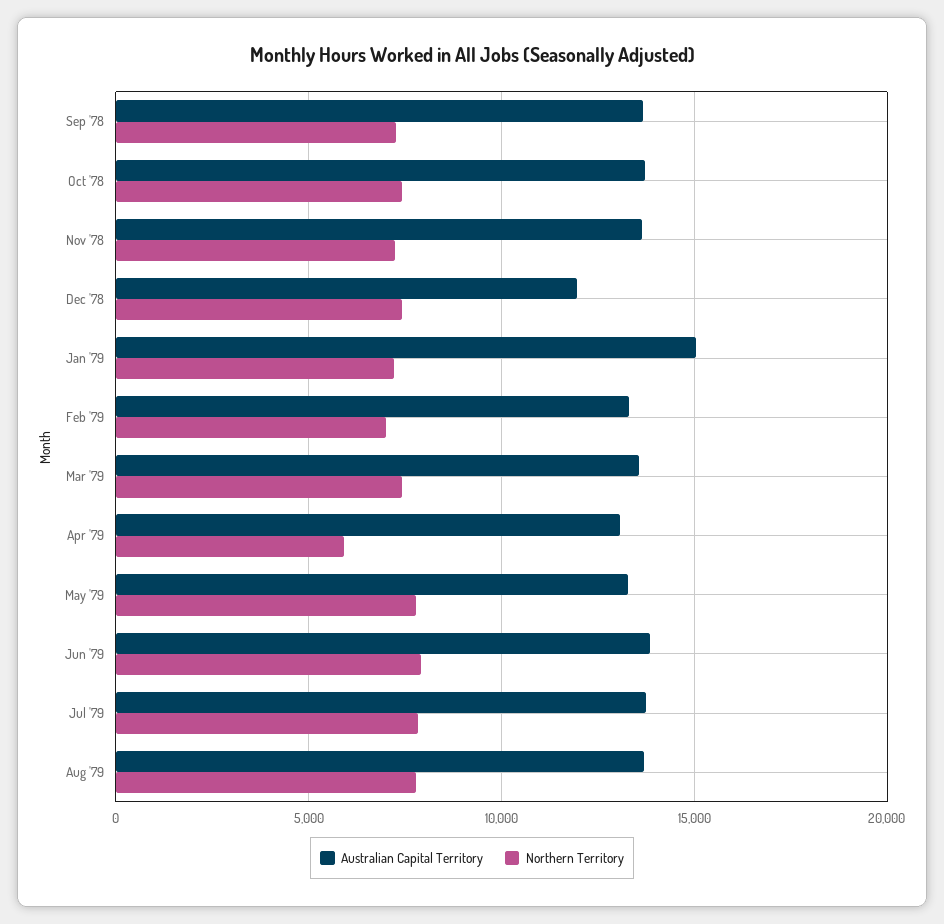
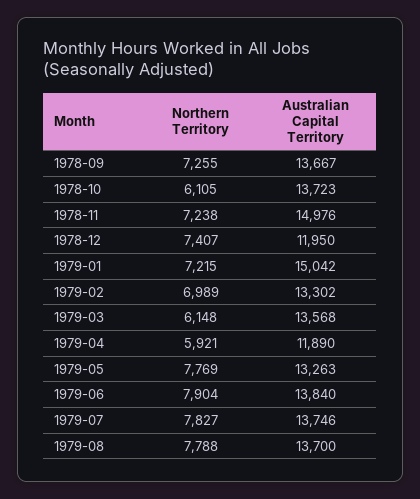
Northern Territory, Oct '78: 7500 -> 6105
Australian Capital Territory, Nov '78: 13500 -> 14976
Northern Territory, Mar '79: 7500 -> 6148
Australian Capital Territory, Apr '79: 13000 -> 11890

